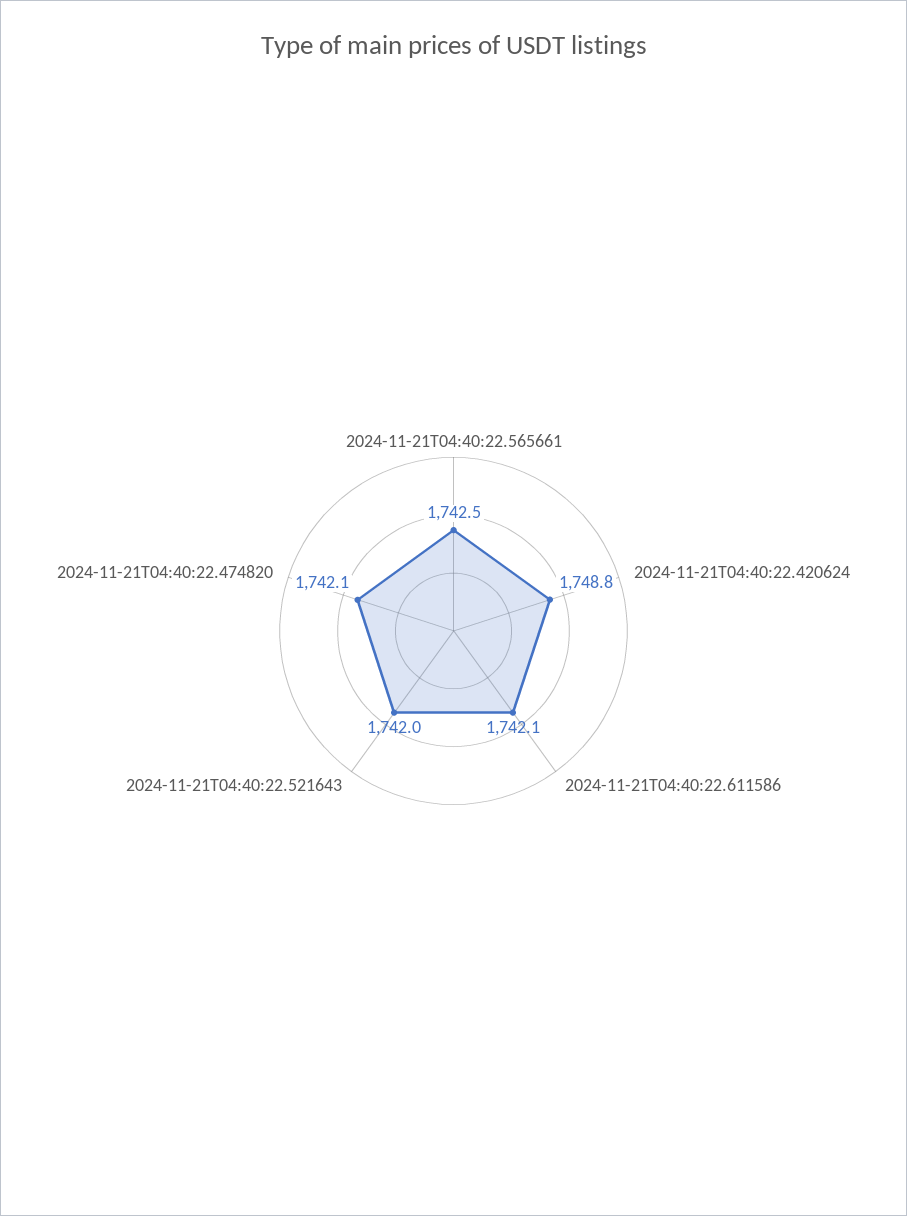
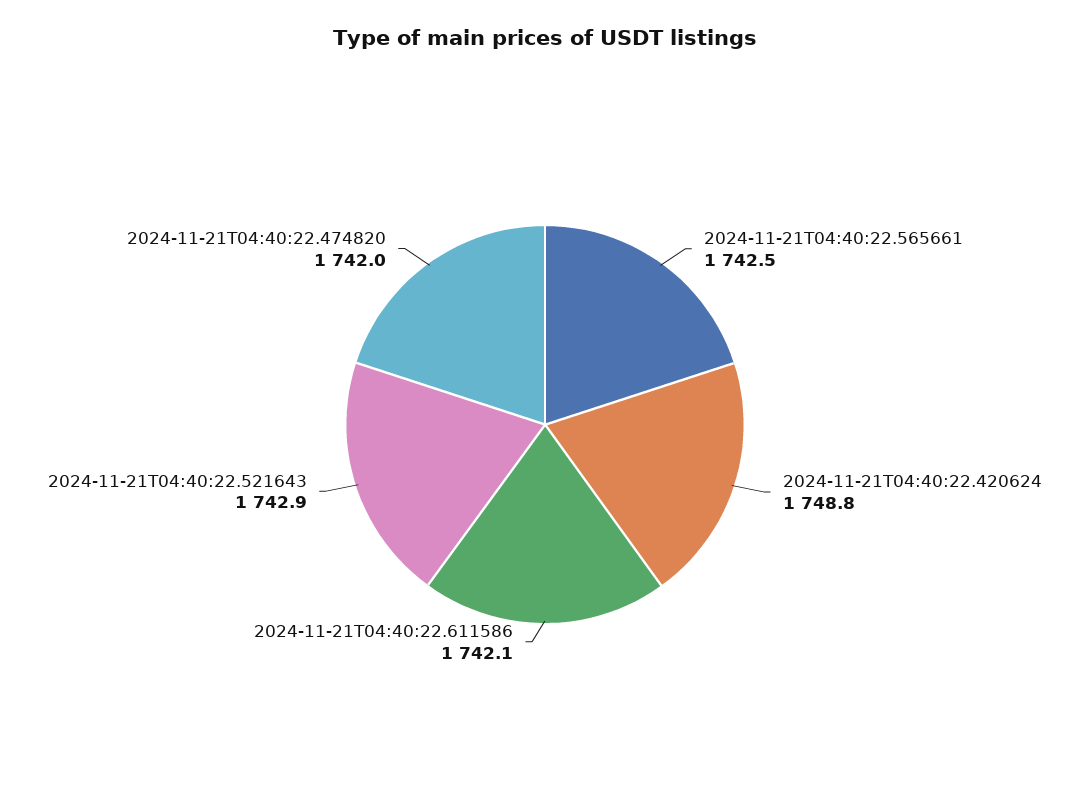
2024-11-21T04:40:22.521643: 1742 -> 1742.9
2024-11-21T04:40:22.474820: 1742.1 -> 1742

